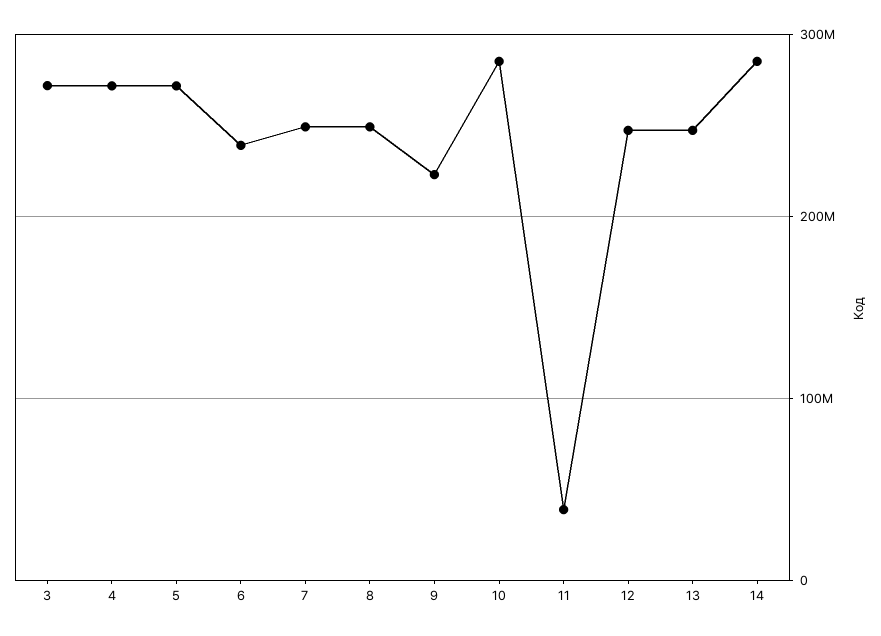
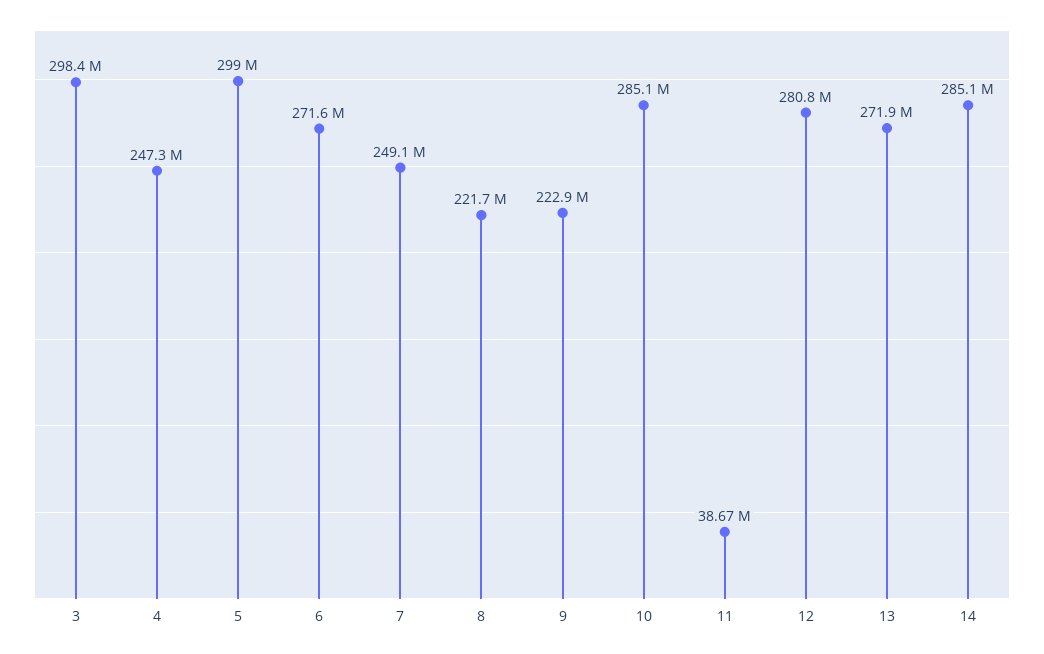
3: 270000000 -> 298400000
4: 270000000 -> 247300000
5: 270000000 -> 299000000
6: 240000000 -> 271600000
8: 250000000 -> 221700000
12: 250000000 -> 280800000
13: 250000000 -> 271900000

